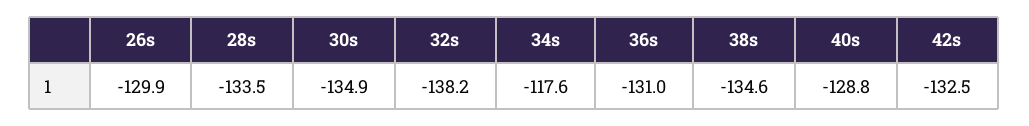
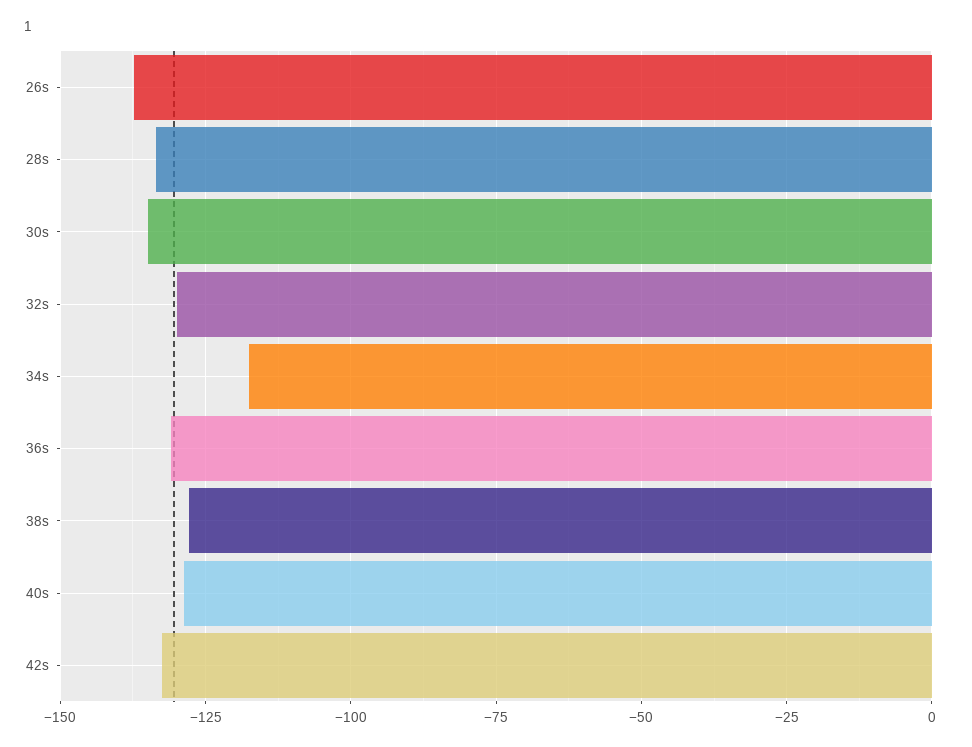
26s: -129.9 -> -137.5
32s: -138.2 -> -130
38s: -134.6 -> -127.5

